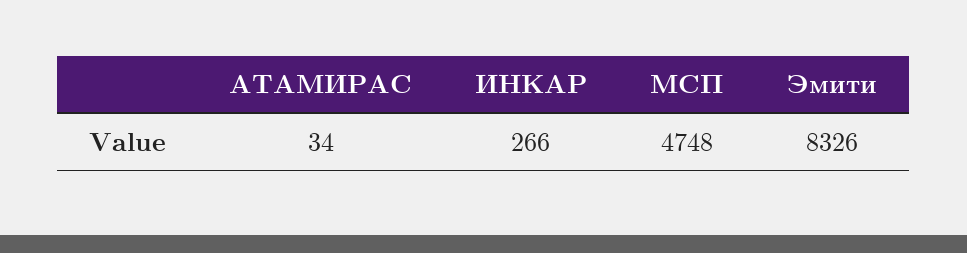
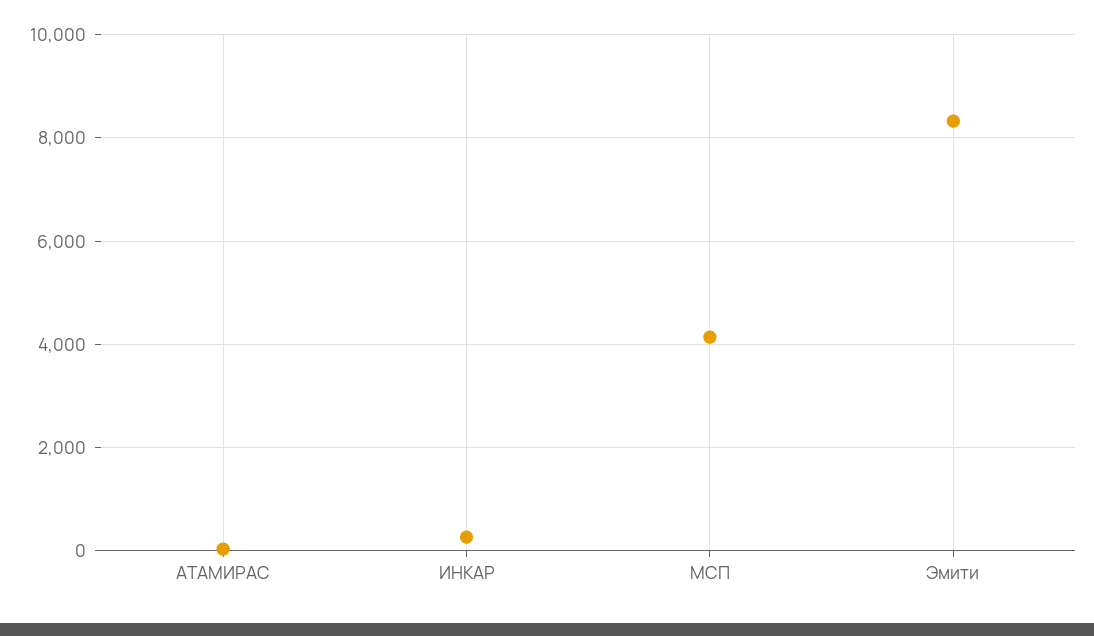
МСП: 4748 -> 4200

